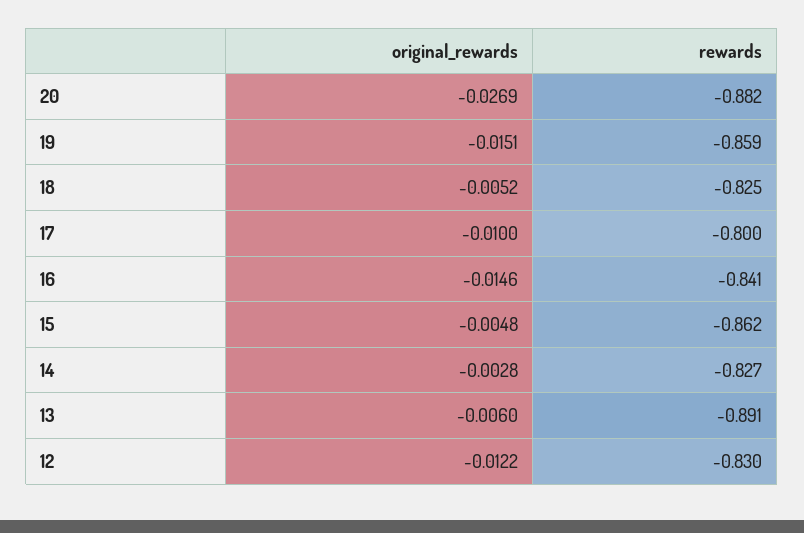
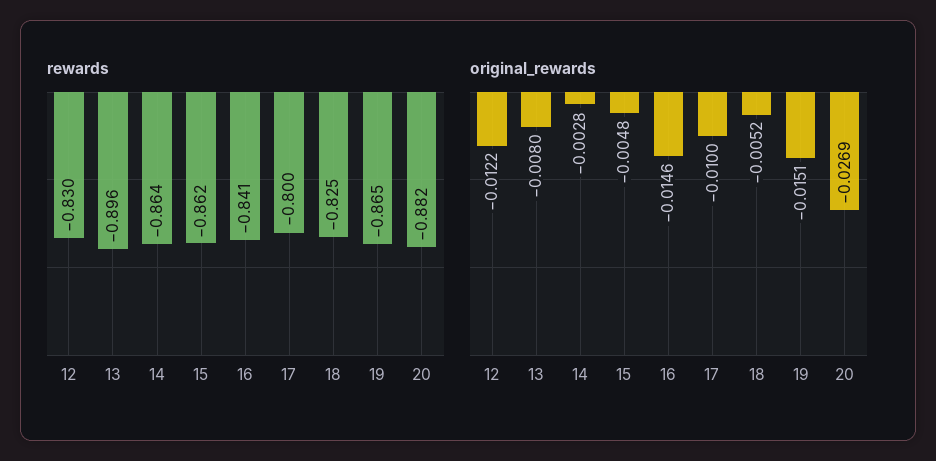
rewards, 19: -0.859 -> -0.865
rewards, 14: -0.827 -> -0.864
original_rewards, 13: -0.006 -> -0.008
rewards, 13: -0.891 -> -0.896

